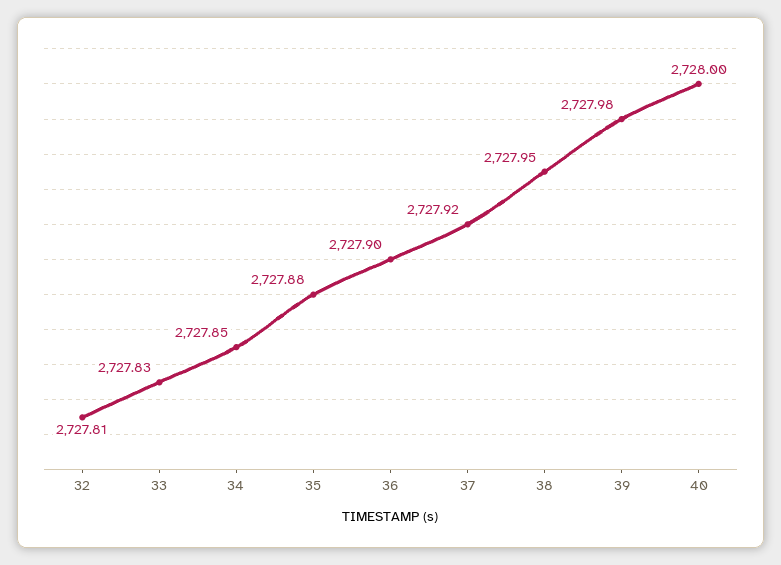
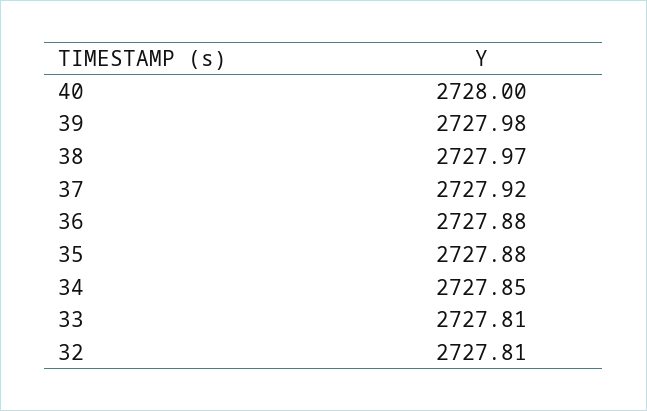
33: 2727.83 -> 2727.81
36: 2727.9 -> 2727.88
38: 2727.95 -> 2727.97

